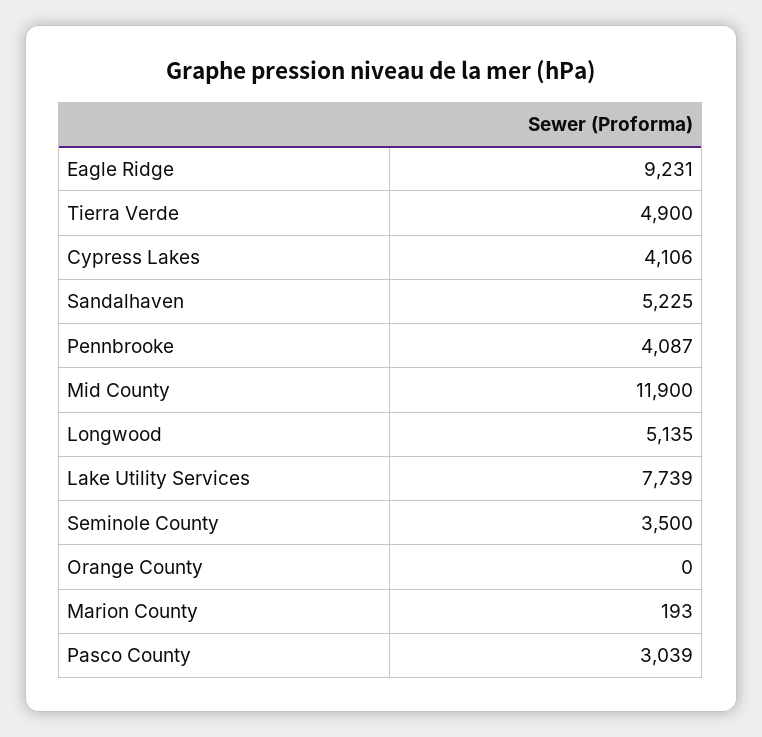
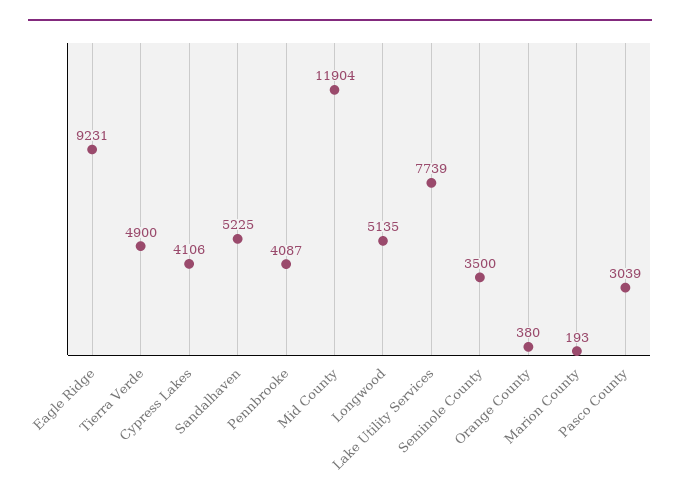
Mid County: 11900 -> 11904
Orange County: 0 -> 380

